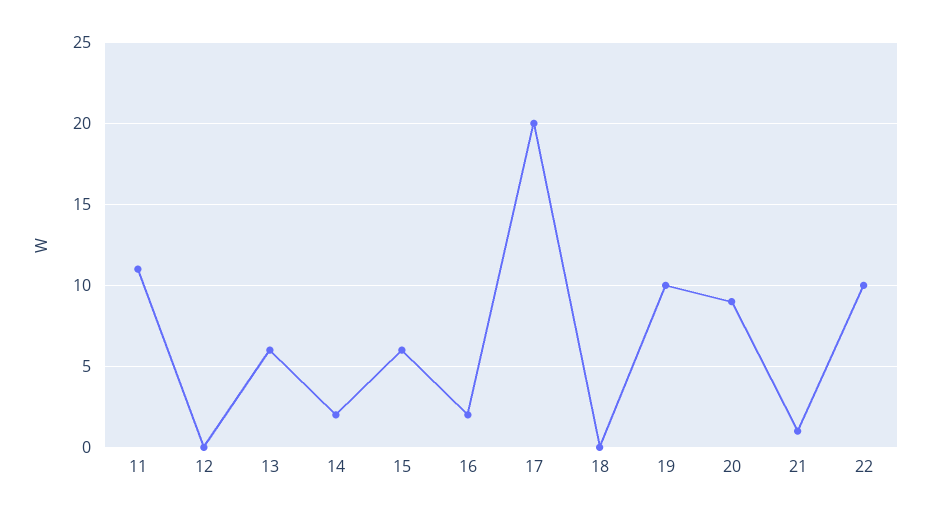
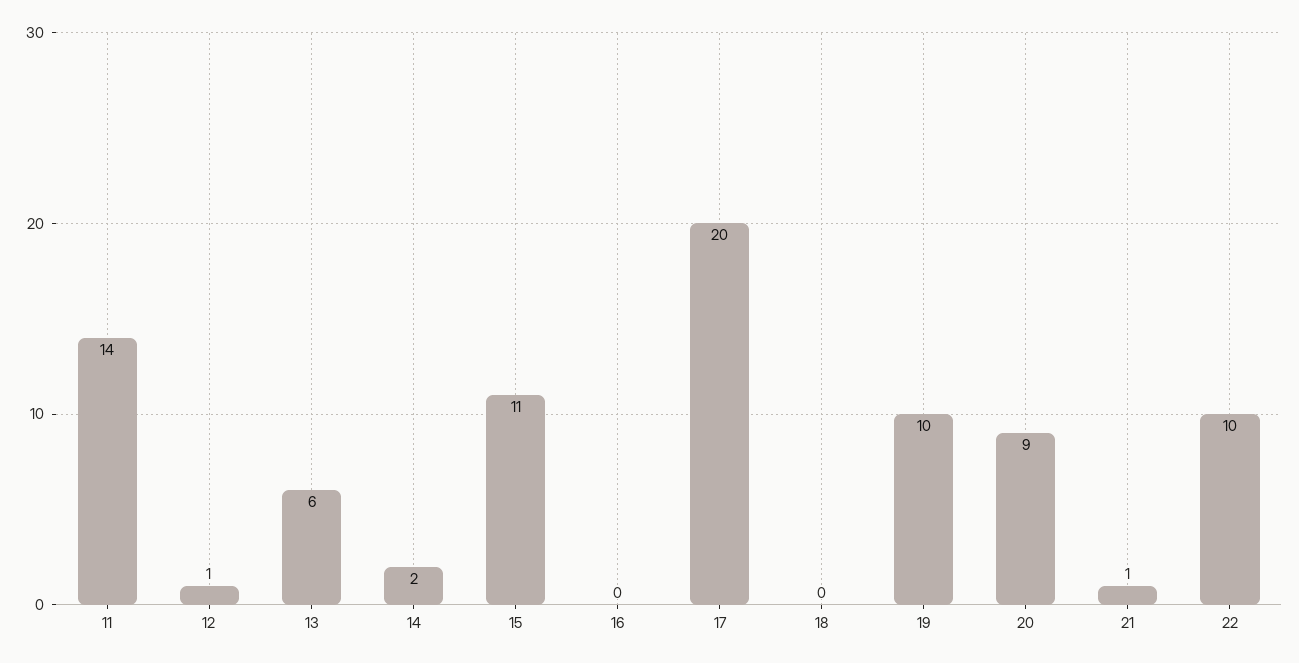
11: 11 -> 14
12: 0 -> 1
15: 6 -> 11
16: 2 -> 0

